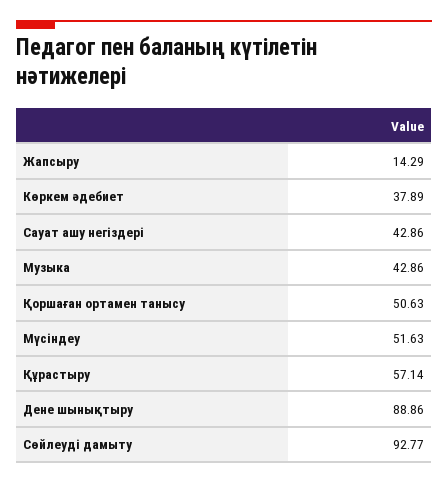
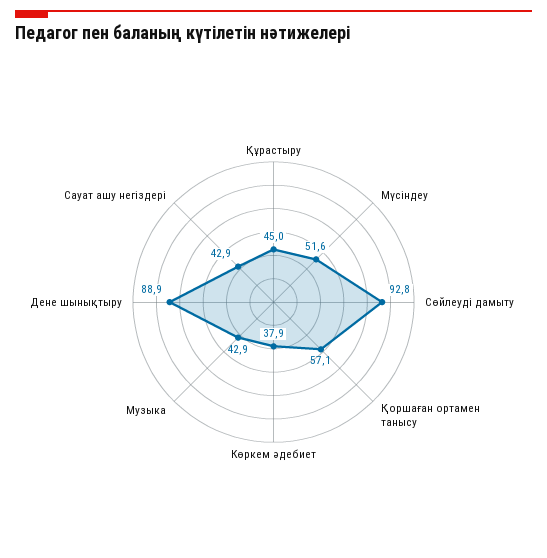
Жапсыру: 14.29 -> none
Қоршаған ортамен танысу: 50.63 -> 57.1
Құрастыру: 57.14 -> 45

